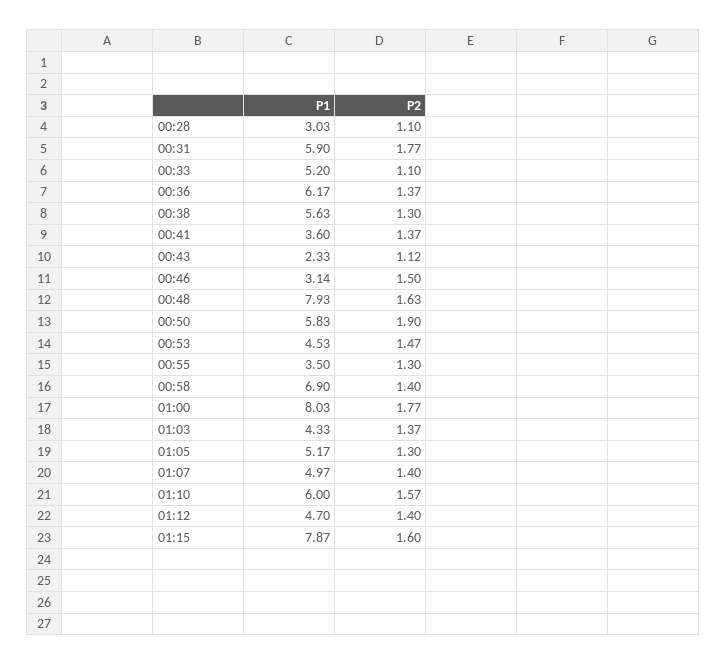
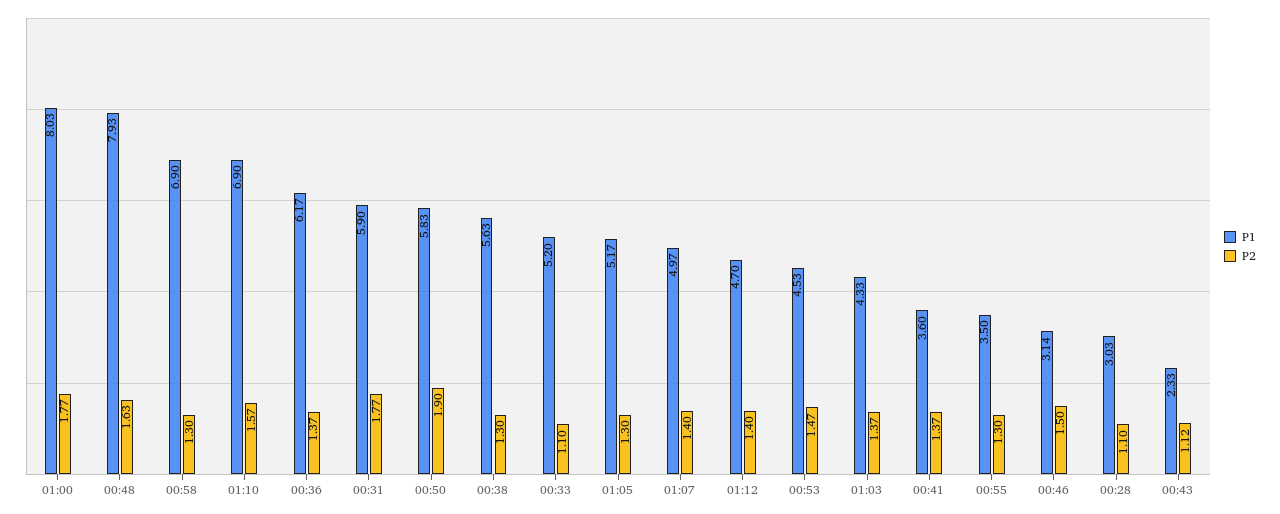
P2, 00:58: 1.4 -> 1.3
P1, 01:10: 6 -> 6.9
P1, 01:15: 7.87 -> none
P2, 01:15: 1.6 -> none

